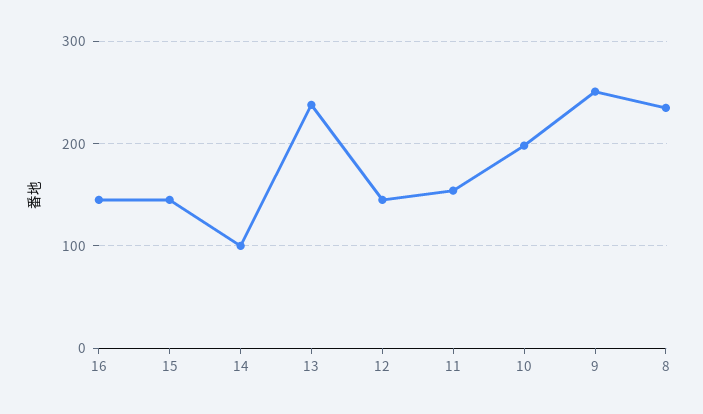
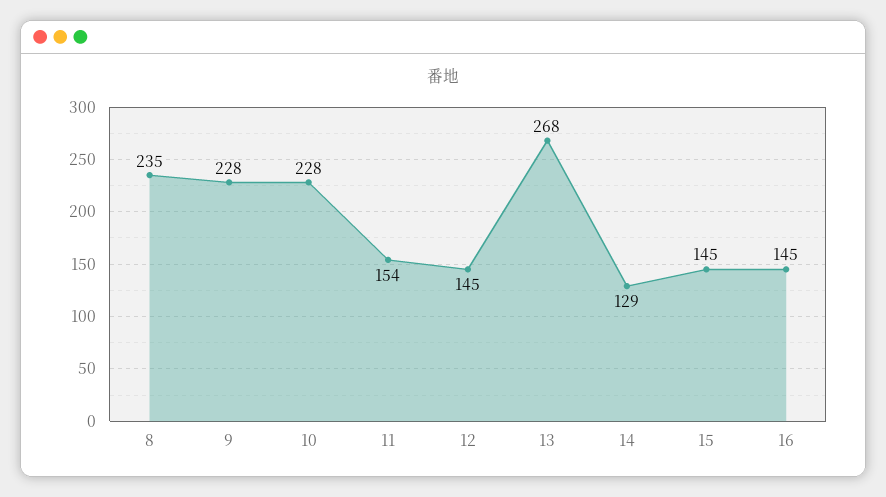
14: 100 -> 129
13: 240 -> 268
10: 200 -> 228
9: 250 -> 228

